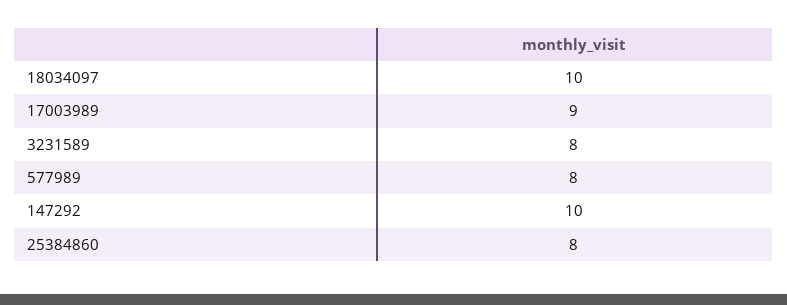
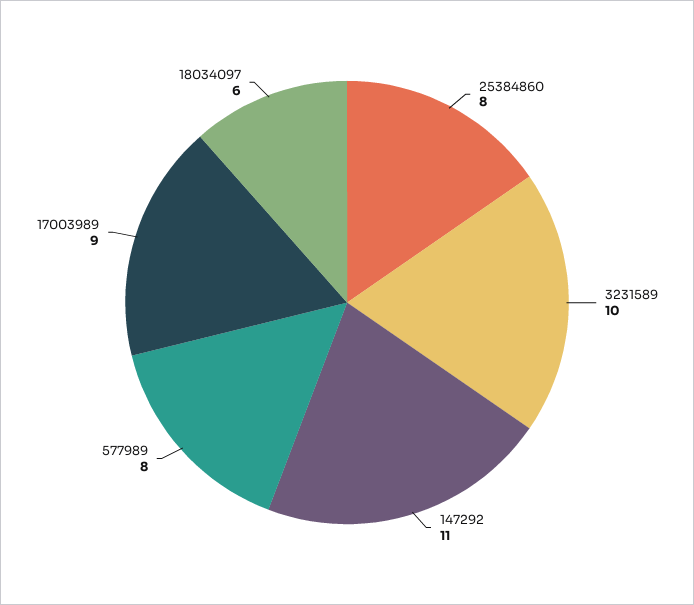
18034097: 10 -> 6
3231589: 8 -> 10
147292: 10 -> 11

